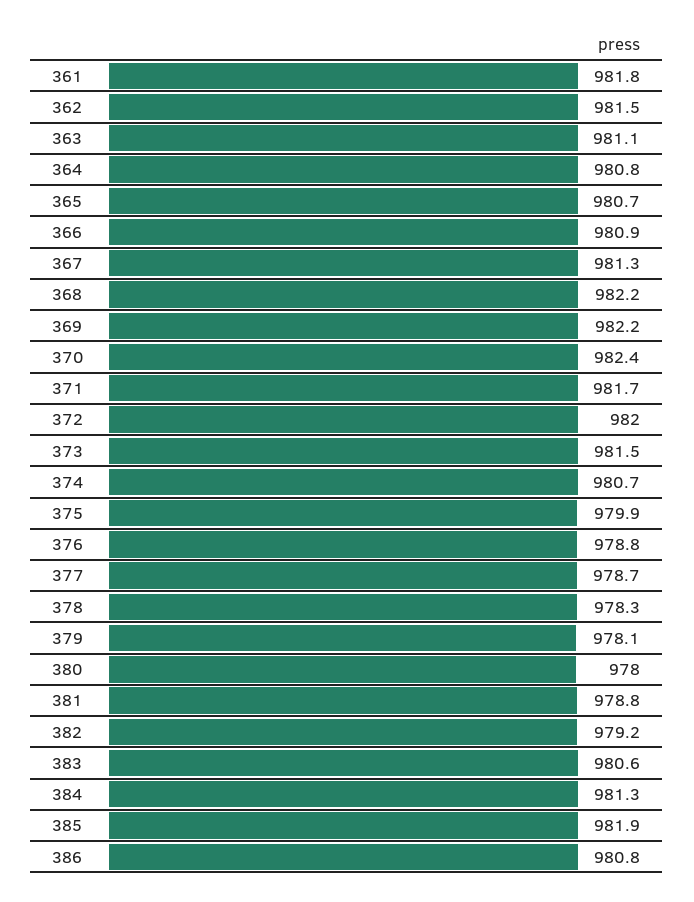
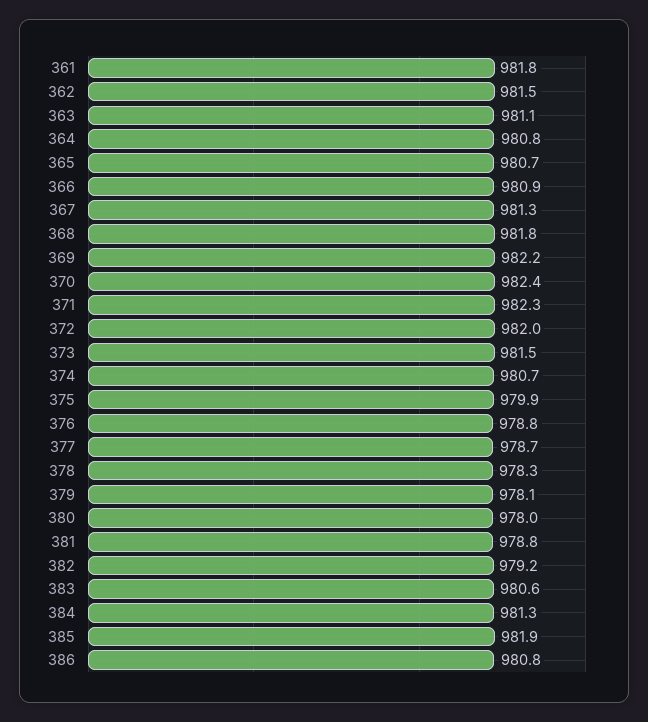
368: 982.2 -> 981.8
371: 981.7 -> 982.3

